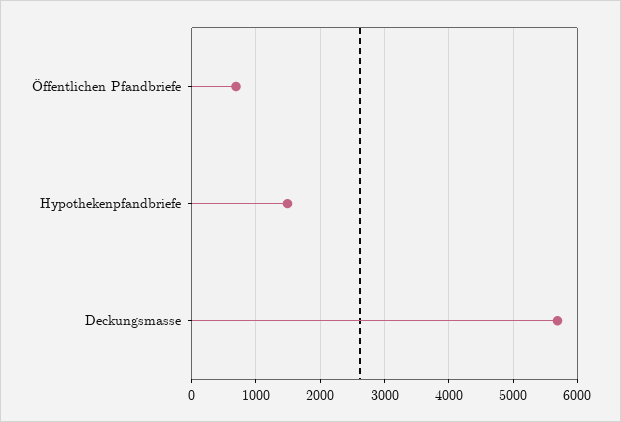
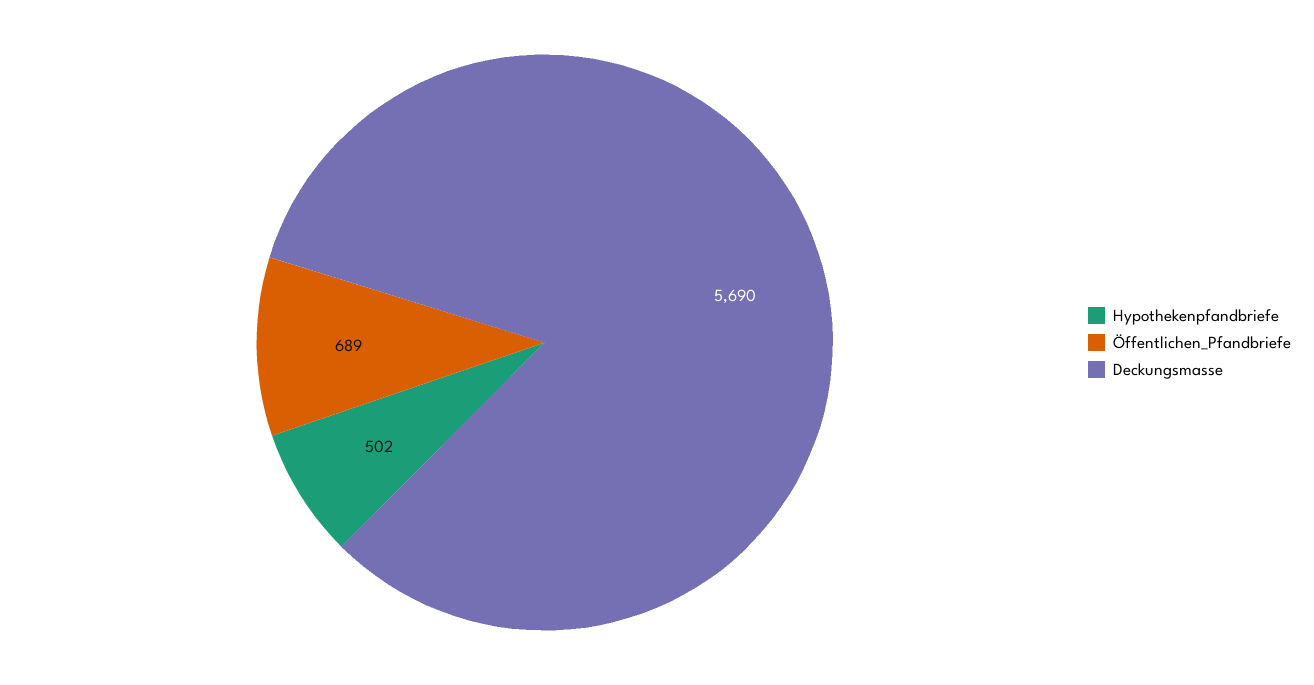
Hypothekenpfandbriefe: 1500 -> 502

